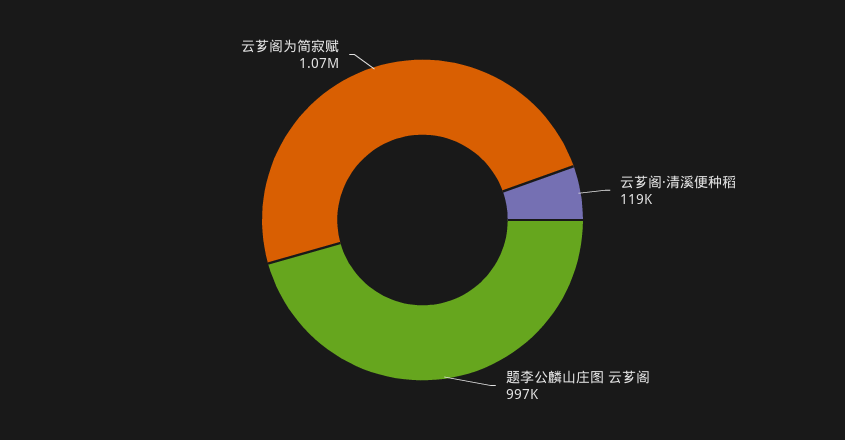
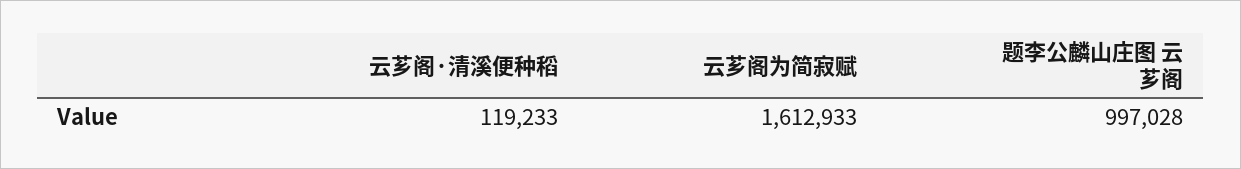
云芗阁为简寂赋: 1070000 -> 1612933

